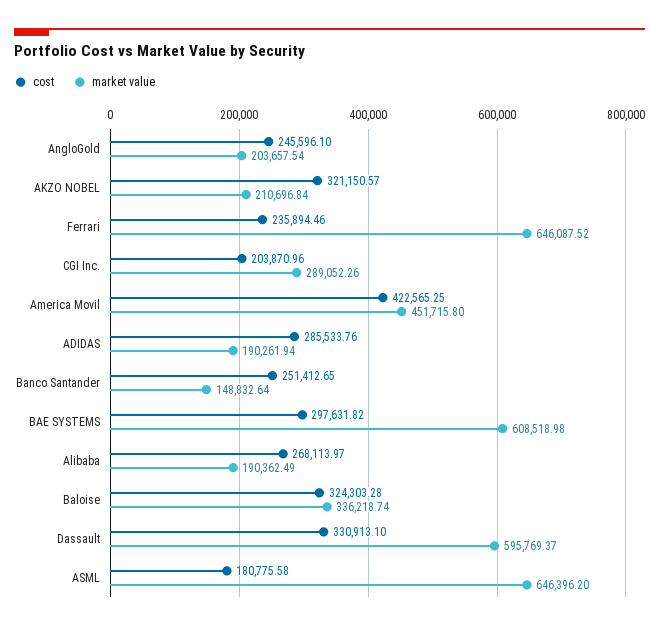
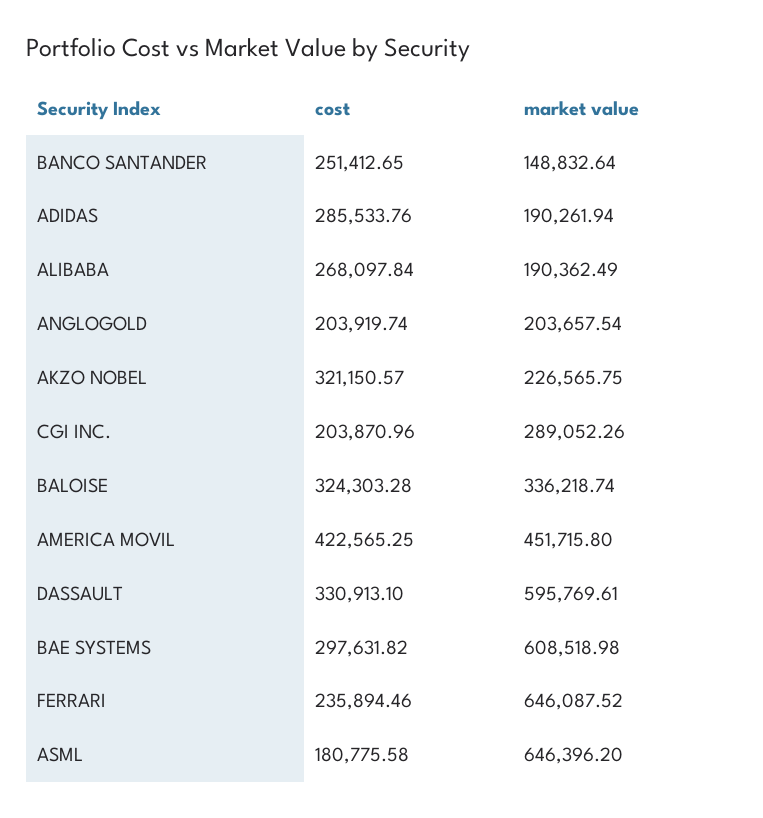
cost, AngloGold: 245596.1 -> 203919.74
market value, AKZO NOBEL: 210696.84 -> 226565.75
cost, Alibaba: 268113.97 -> 268097.84
market value, Dassault: 595769.37 -> 595769.61

